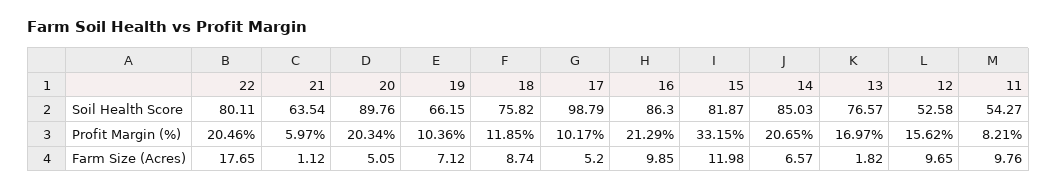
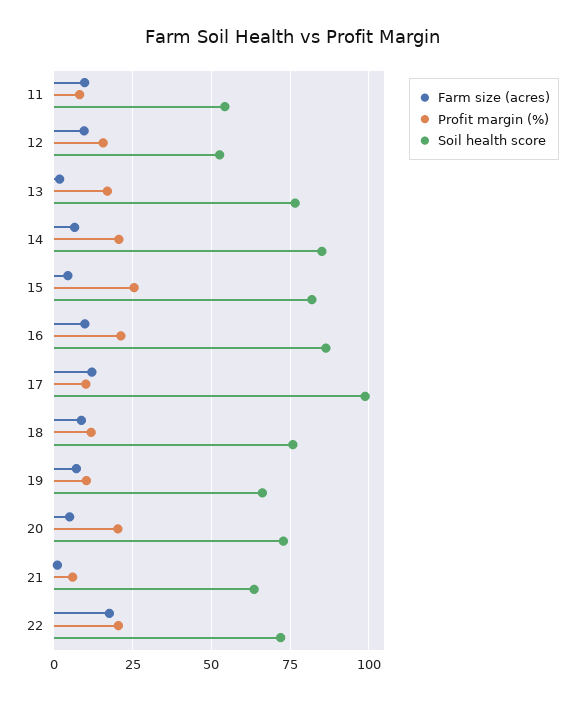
Soil Health Score, 22: 80.11 -> 72.5
Soil Health Score, 20: 89.76 -> 72.5
Profit Margin (%), 15: 33.15 -> 25
Farm Size (Acres), 17: 5.2 -> 12.5
Farm Size (Acres), 15: 11.98 -> 5

